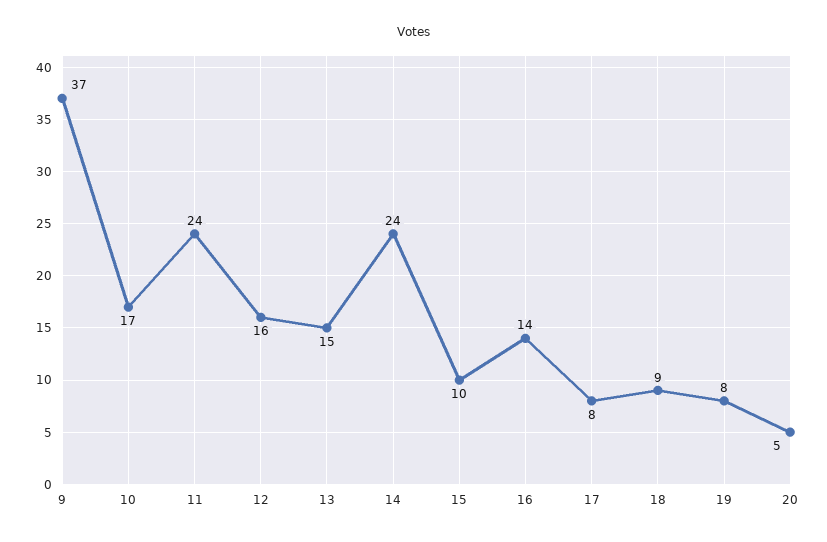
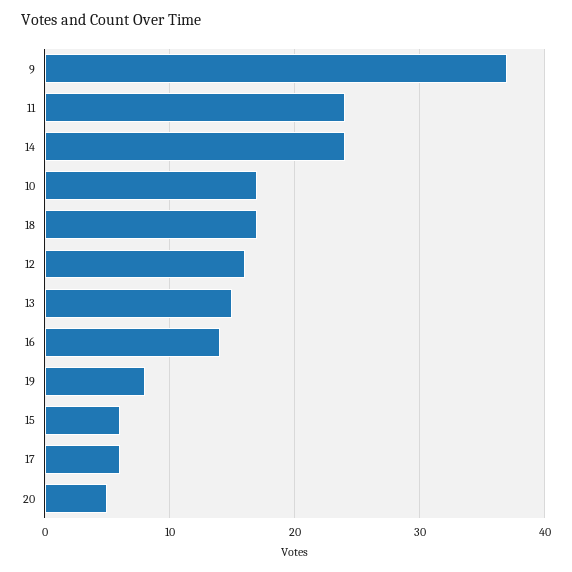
15: 10 -> 6
17: 8 -> 6
18: 9 -> 17

